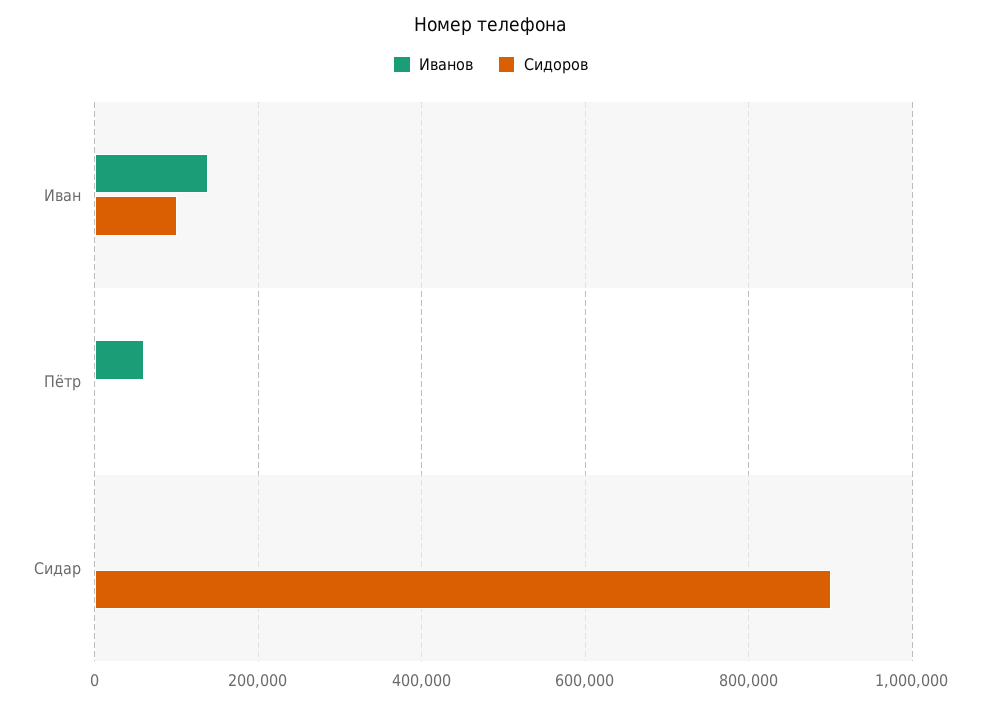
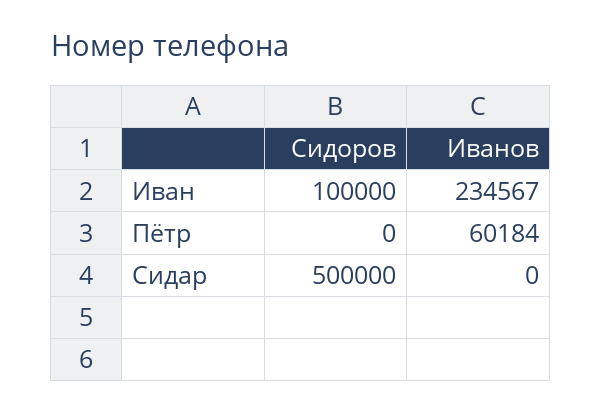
Иванов, Иван: 140000 -> 234567
Сидоров, Сидар: 900000 -> 500000

